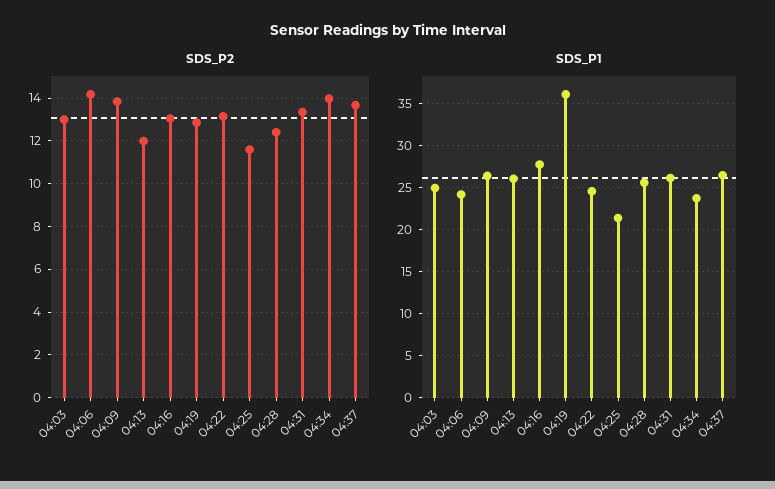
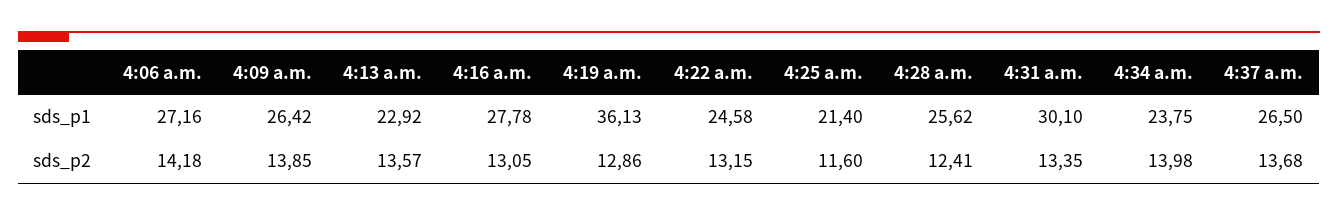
SDS_P2, 04:03: 13 -> none
SDS_P2, 04:13: 12 -> 13.57
SDS_P1, 04:03: 25 -> none
SDS_P1, 04:06: 24 -> 27.16
SDS_P1, 04:13: 26 -> 22.92
SDS_P1, 04:31: 26 -> 30.1

